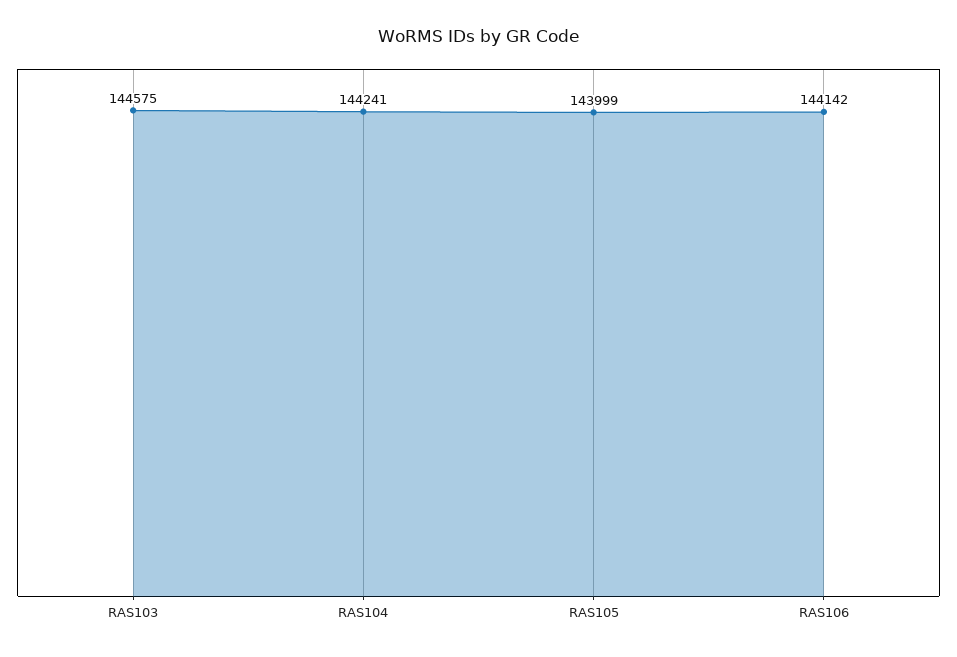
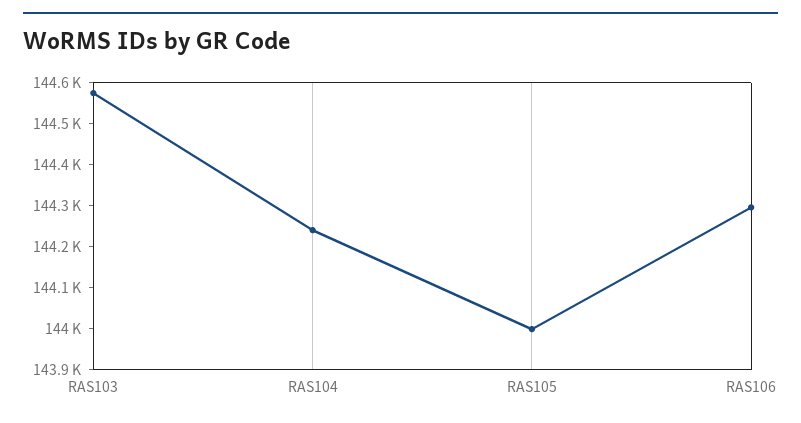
RAS106: 144142 -> 144300

